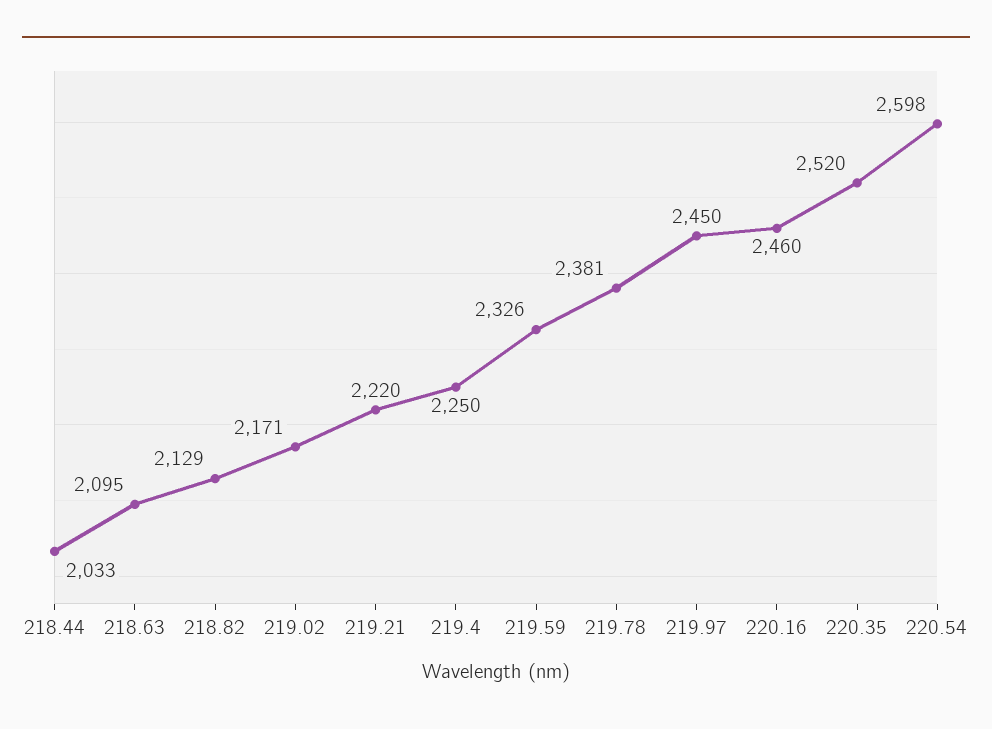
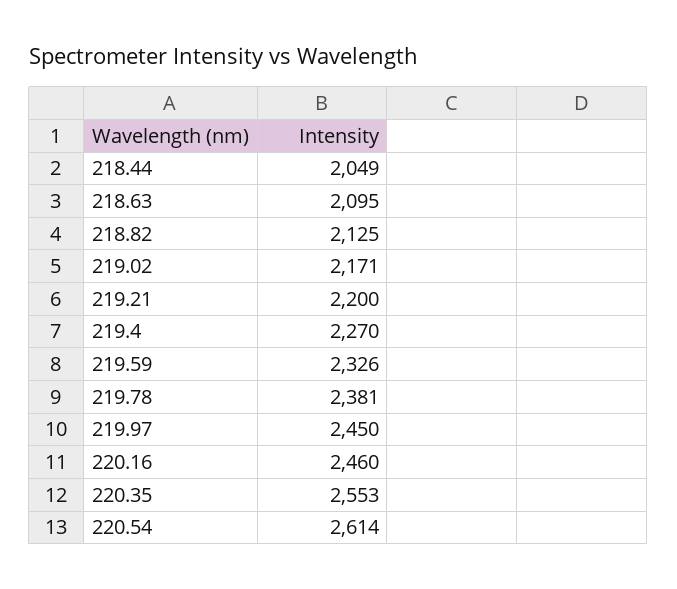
218.44: 2033 -> 2049
218.82: 2129 -> 2125
219.21: 2220 -> 2200
219.4: 2250 -> 2270
220.35: 2520 -> 2553
220.54: 2598 -> 2614

